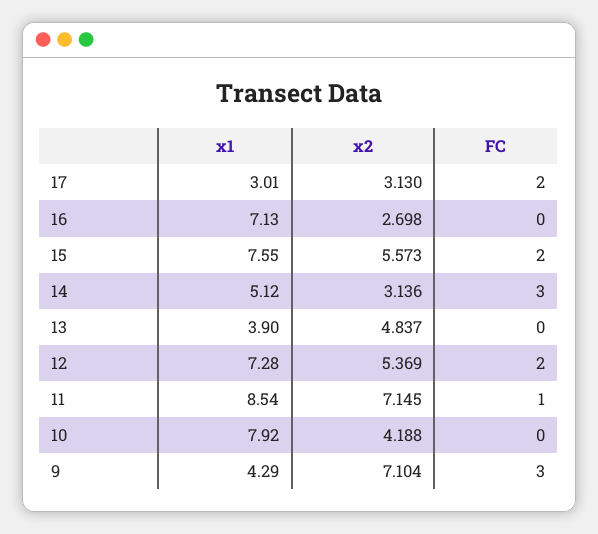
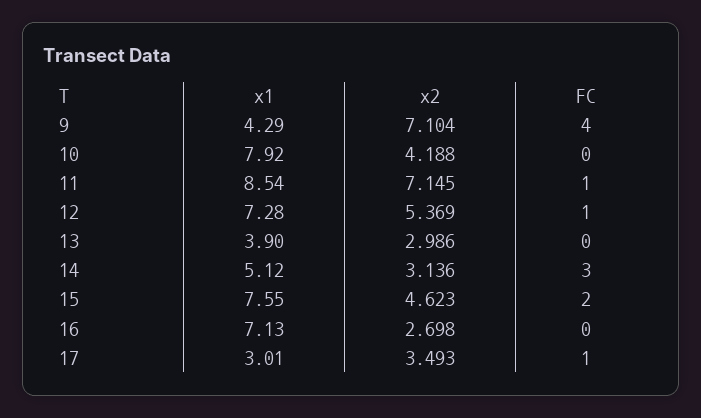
x2, 17: 3.13 -> 3.493
FC, 17: 2 -> 1
x2, 15: 5.573 -> 4.623
x2, 13: 4.837 -> 2.986
FC, 12: 2 -> 1
FC, 9: 3 -> 4

